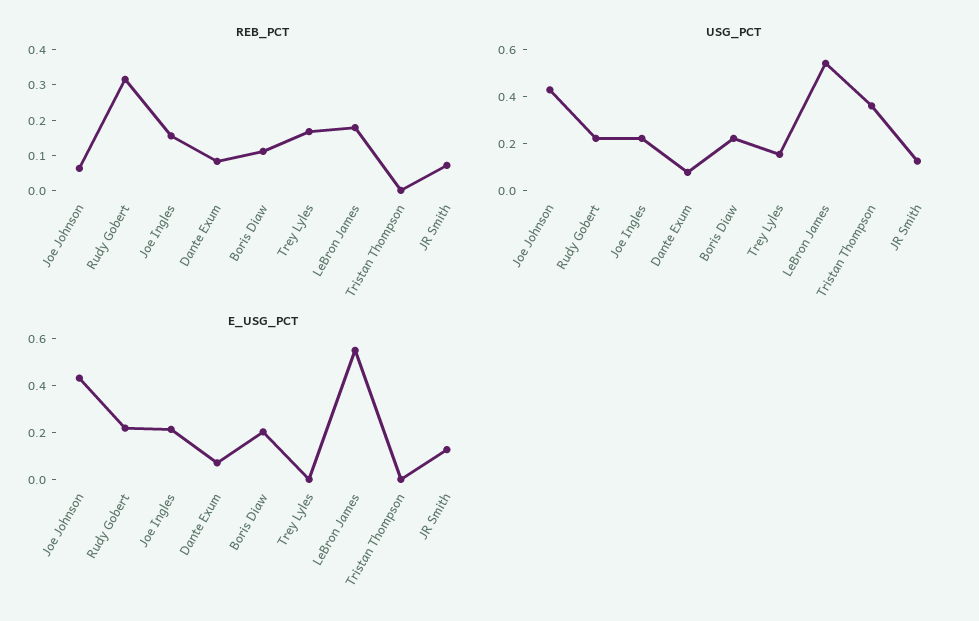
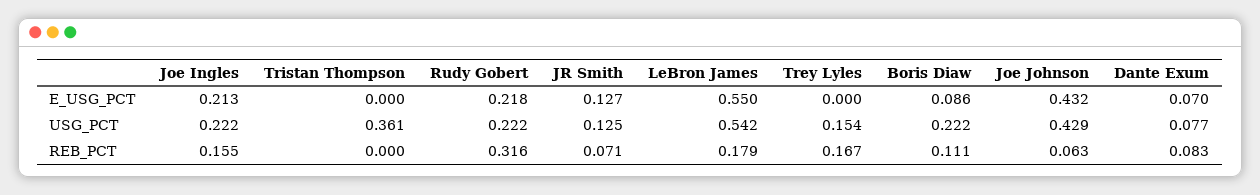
E_USG_PCT, Boris Diaw: 0.2 -> 0.086

